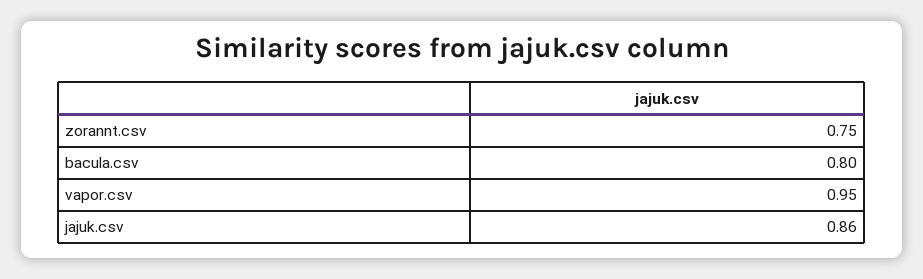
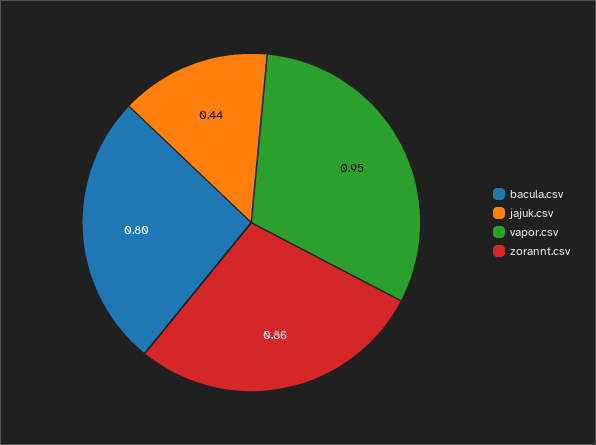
zorannt.csv: 0.75 -> 0.86
jajuk.csv: 0.86 -> 0.44

